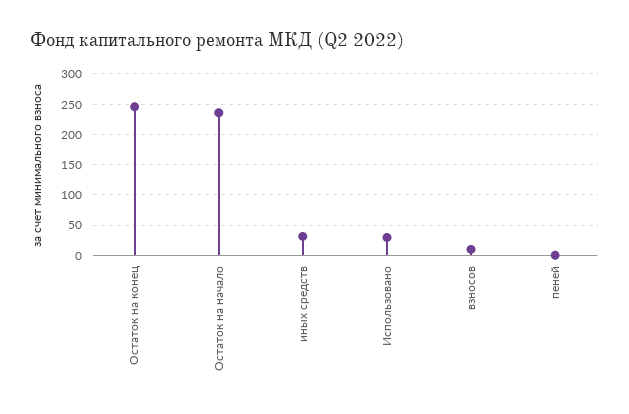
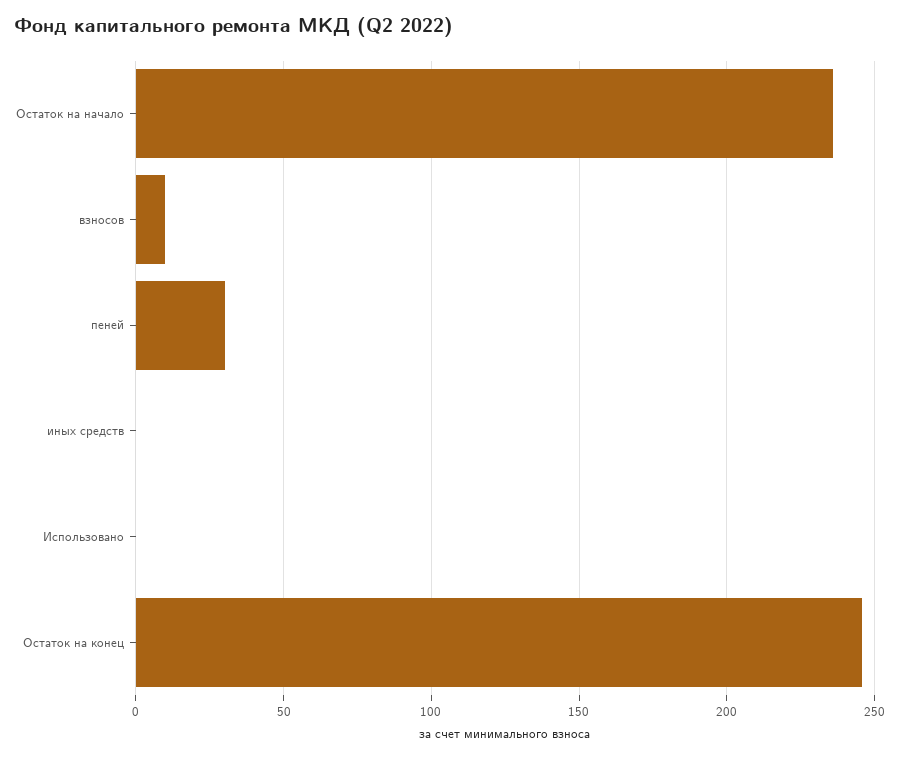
иных средств: 30 -> 0
Использовано: 30 -> 0
пеней: 0 -> 30

